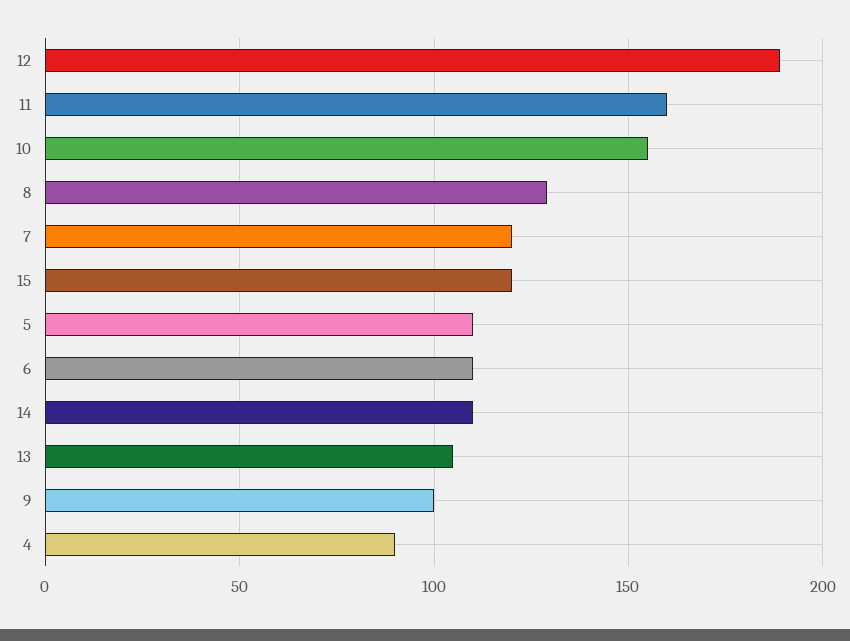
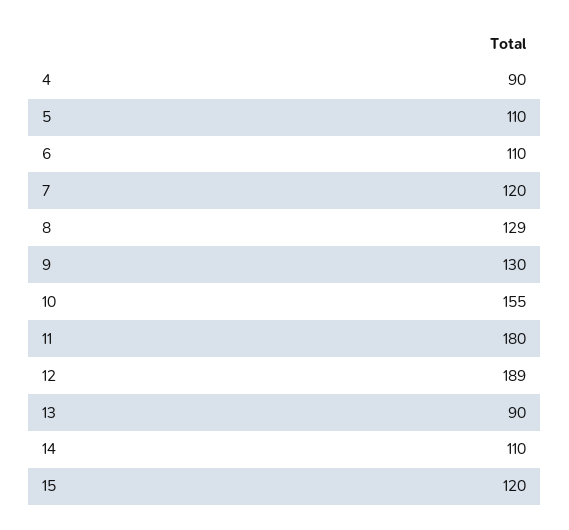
11: 160 -> 180
13: 105 -> 90
9: 100 -> 130

